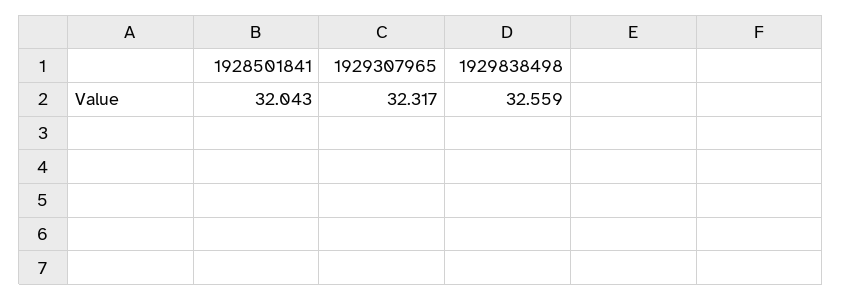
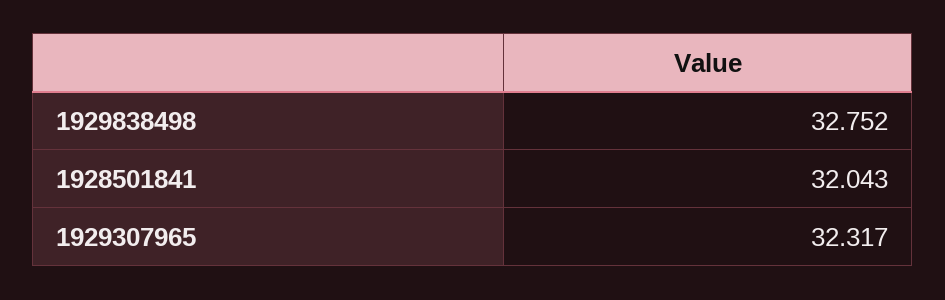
1929838498: 32.559 -> 32.752

